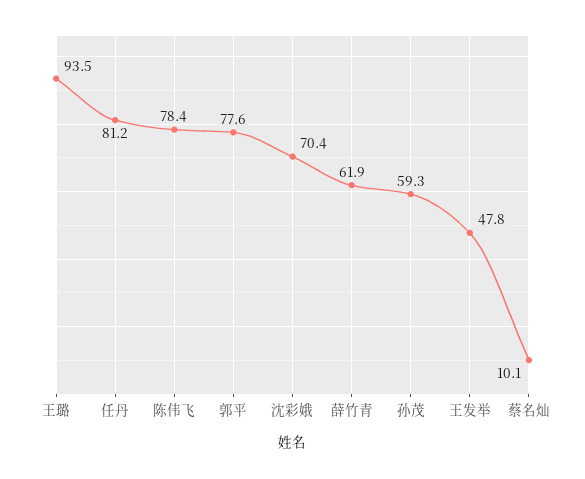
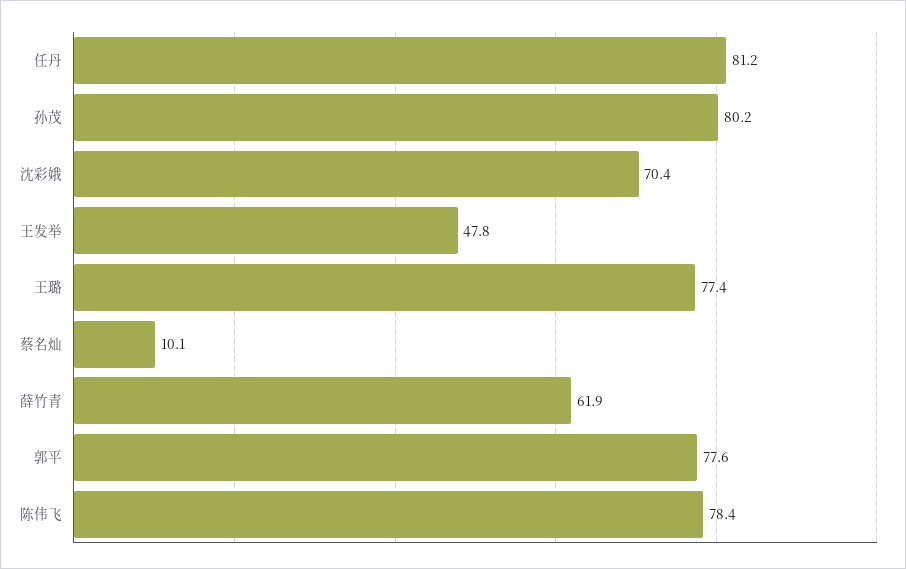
王璐: 93.5 -> 77.4
孙茂: 59.3 -> 80.2

